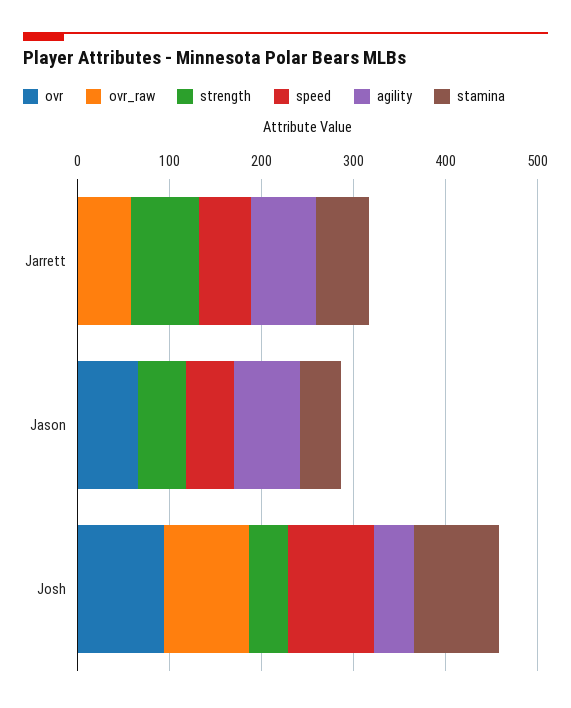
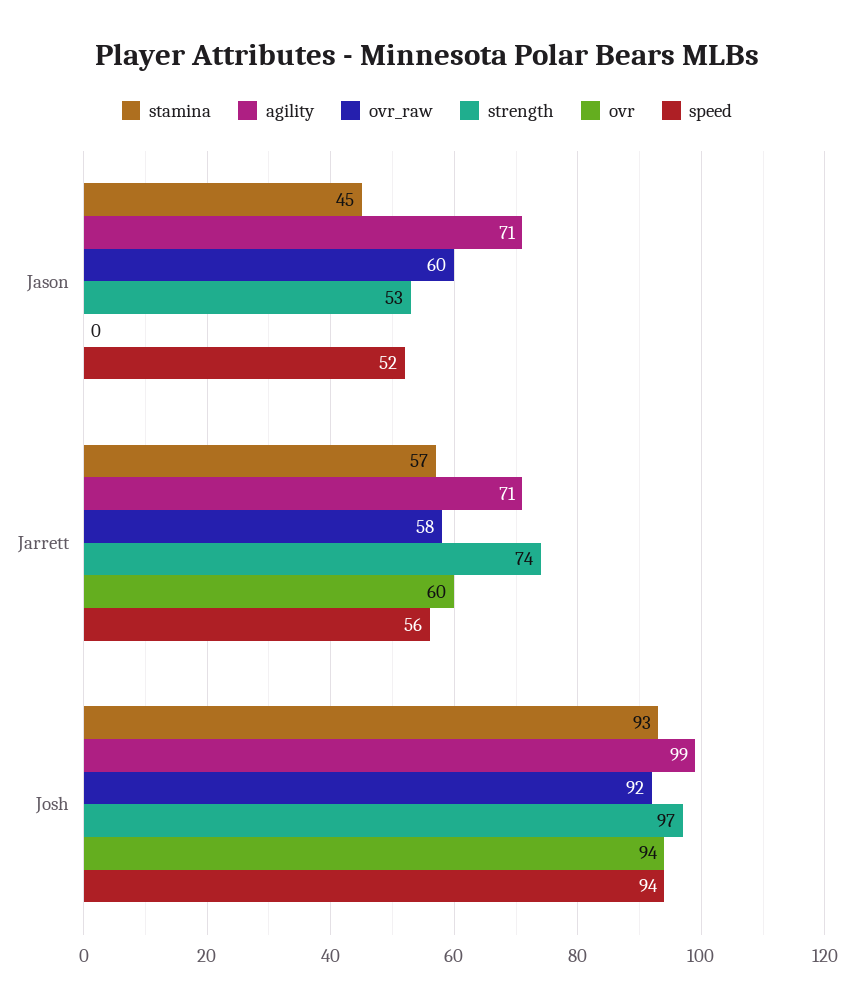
ovr, Jarrett: 0 -> 60
ovr, Jason: 60 -> 0
ovr_raw, Jason: 0 -> 60
strength, Josh: 40 -> 97
agility, Josh: 40 -> 99

